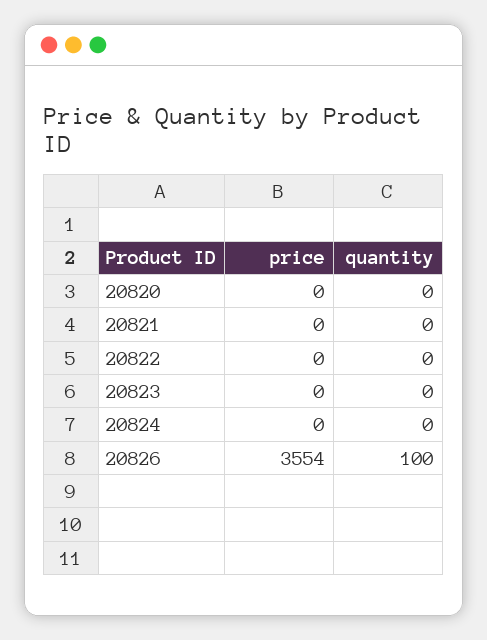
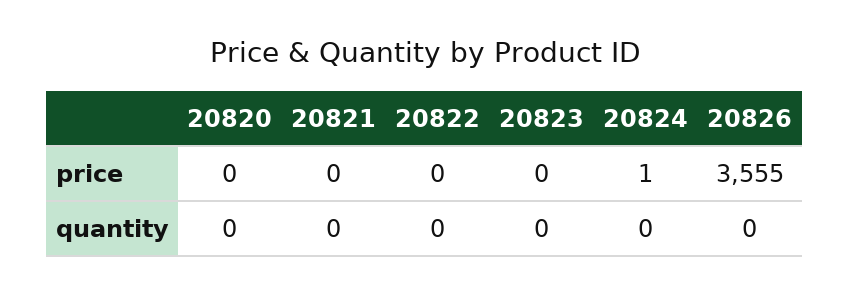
price, 20824: 0 -> 1
price, 20826: 3554 -> 3555
quantity, 20826: 100 -> 0

